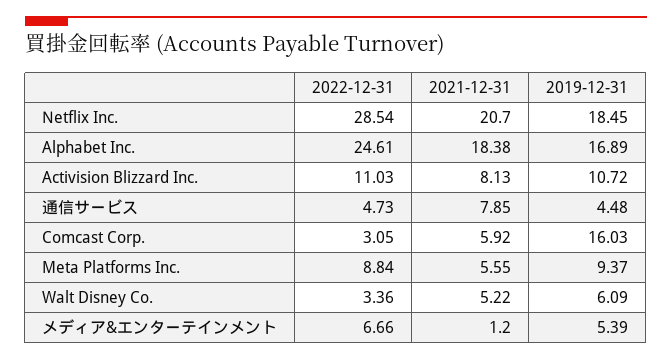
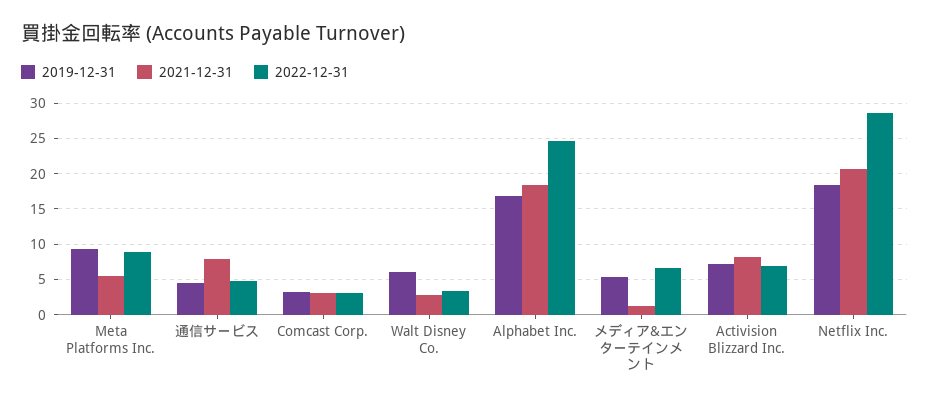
2022-12-31, Activision Blizzard Inc.: 11.03 -> 7
2019-12-31, Activision Blizzard Inc.: 10.72 -> 7
2021-12-31, Comcast Corp.: 5.92 -> 3
2019-12-31, Comcast Corp.: 16.03 -> 3
2021-12-31, Walt Disney Co.: 5.22 -> 3

